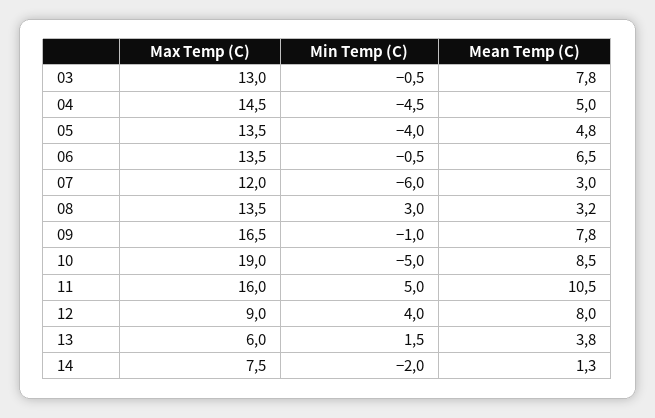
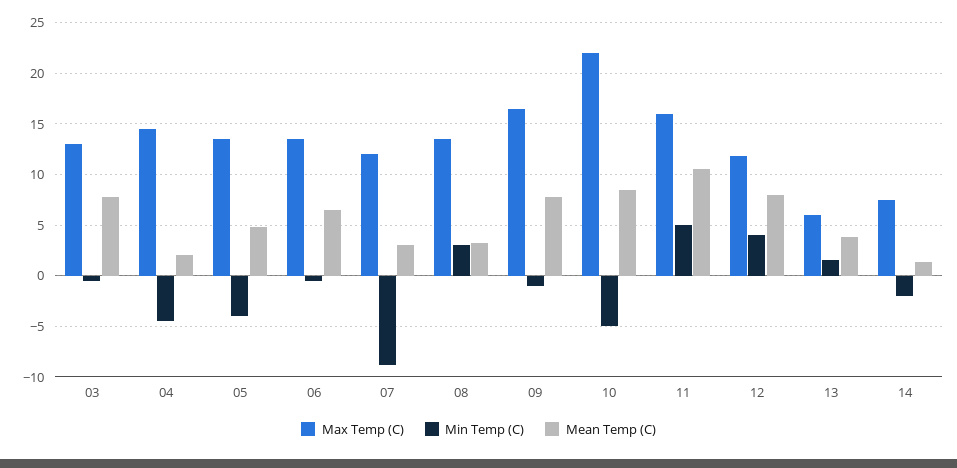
Mean Temp (C), 04: 5 -> 2
Min Temp (C), 07: -6 -> -9
Max Temp (C), 10: 19 -> 22
Max Temp (C), 12: 9 -> 12

